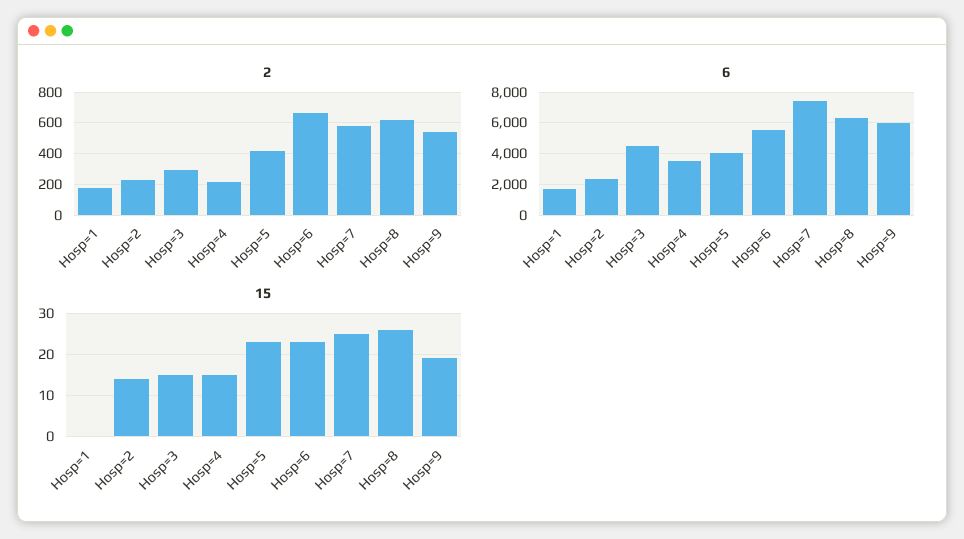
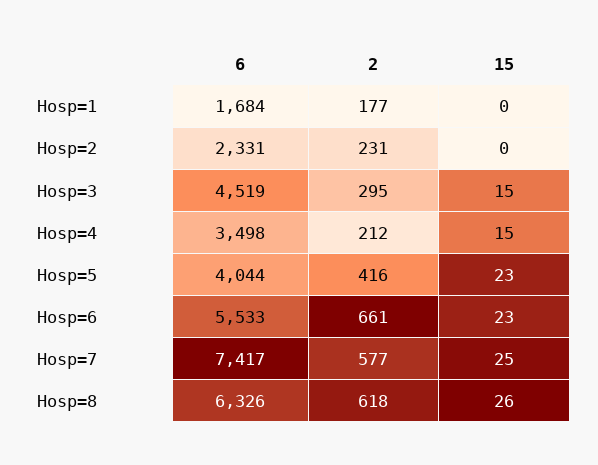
2, Hosp=9: 550 -> none
6, Hosp=9: 6000 -> none
15, Hosp=2: 15 -> 0
15, Hosp=9: 20 -> none

